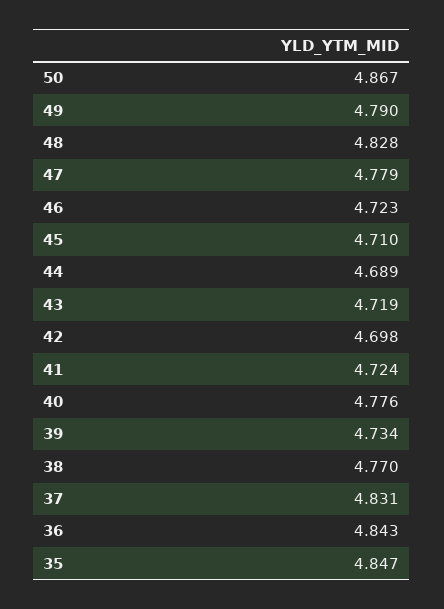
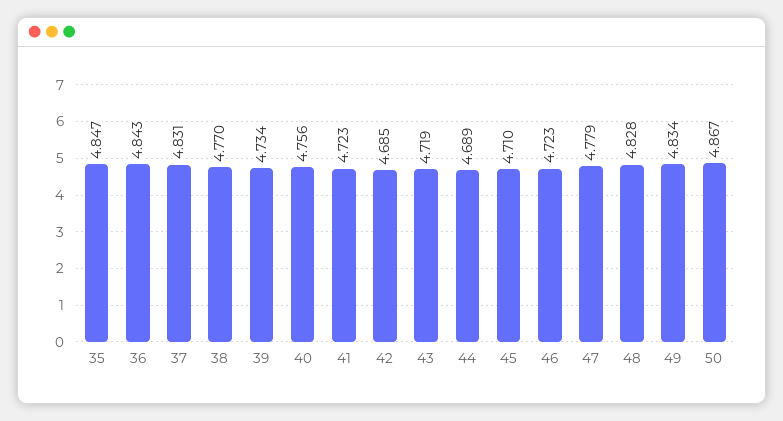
49: 4.79 -> 4.834
42: 4.698 -> 4.685
41: 4.724 -> 4.723
40: 4.776 -> 4.756

